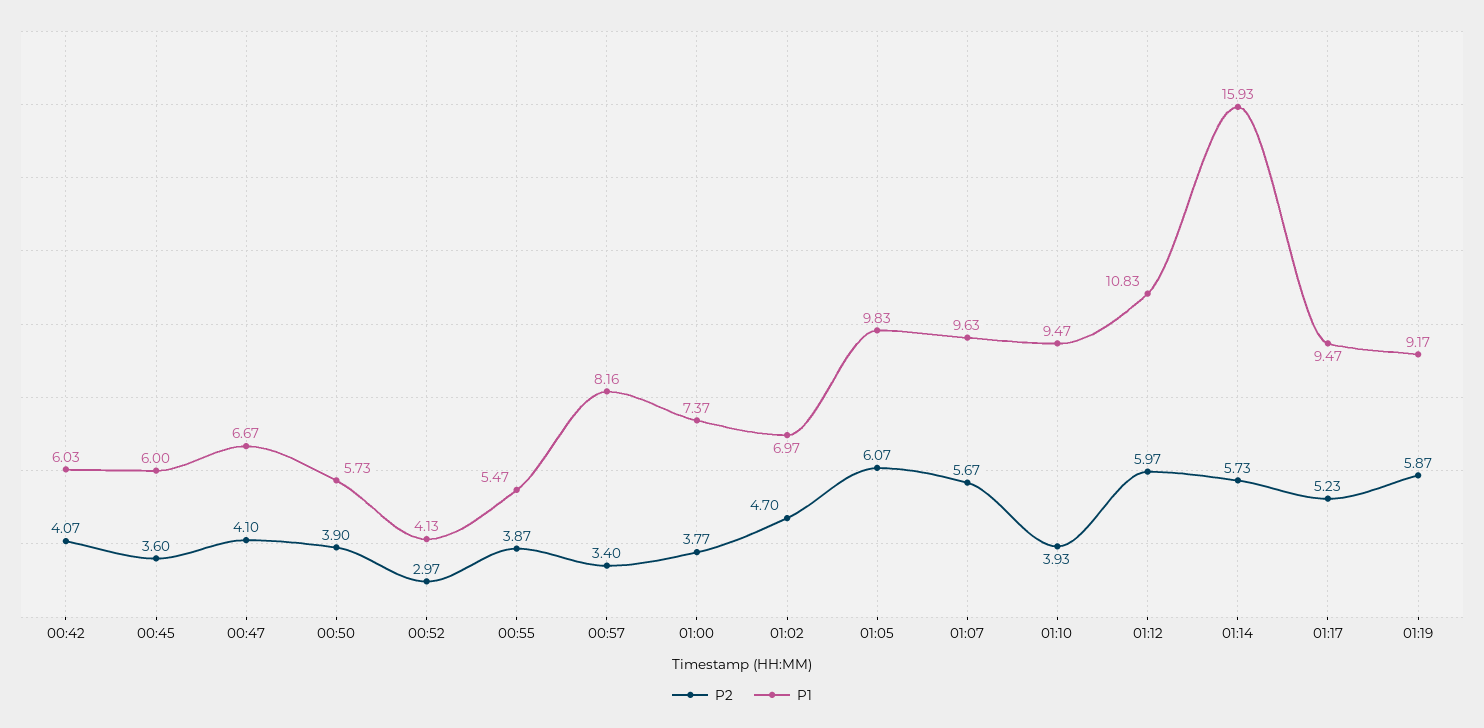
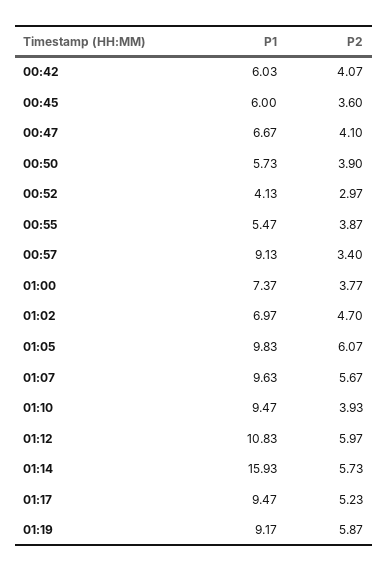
P1, 00:57: 8.16 -> 9.13

